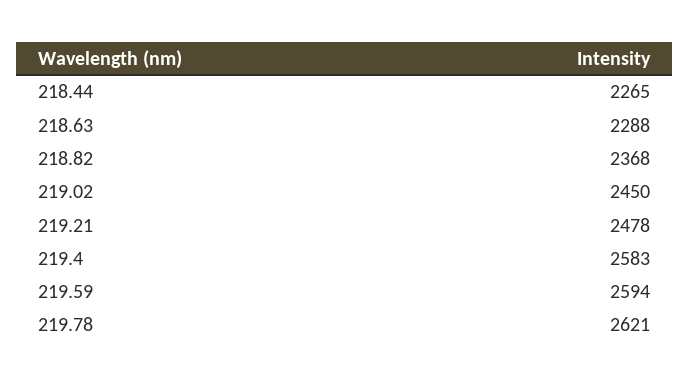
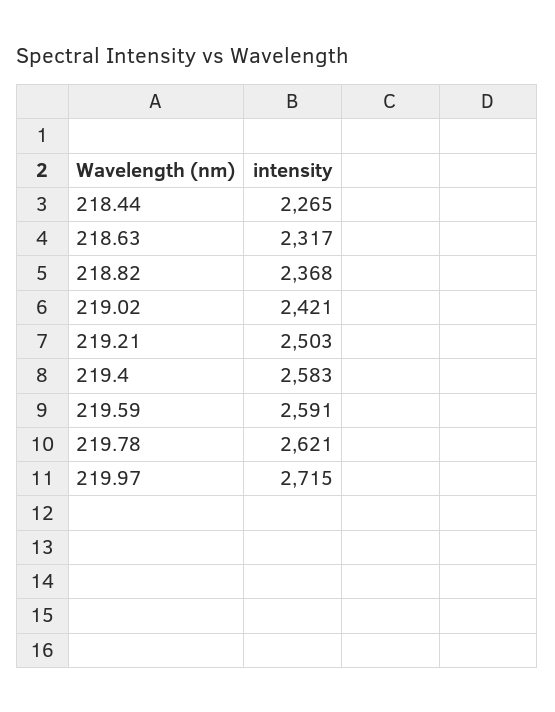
218.63: 2288 -> 2317
219.02: 2450 -> 2421
219.21: 2478 -> 2503
219.59: 2594 -> 2591
219.97: none -> 2715

